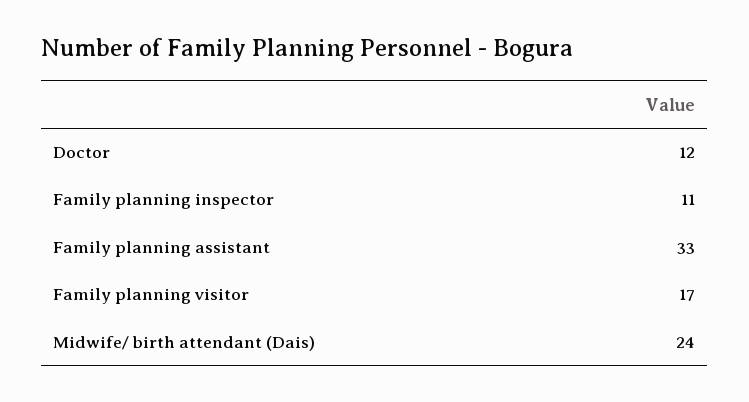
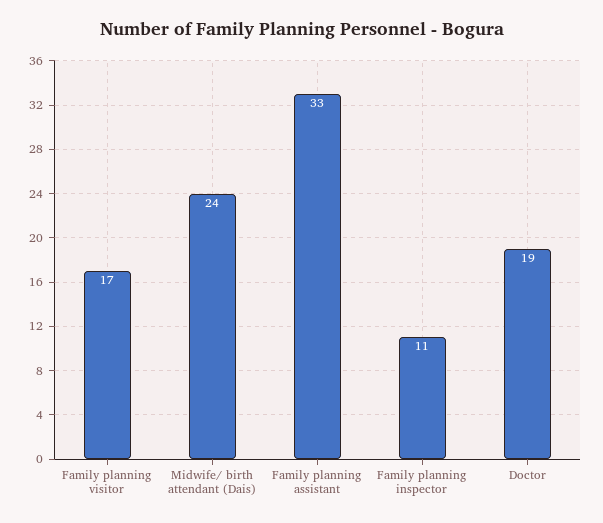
Doctor: 12 -> 19

